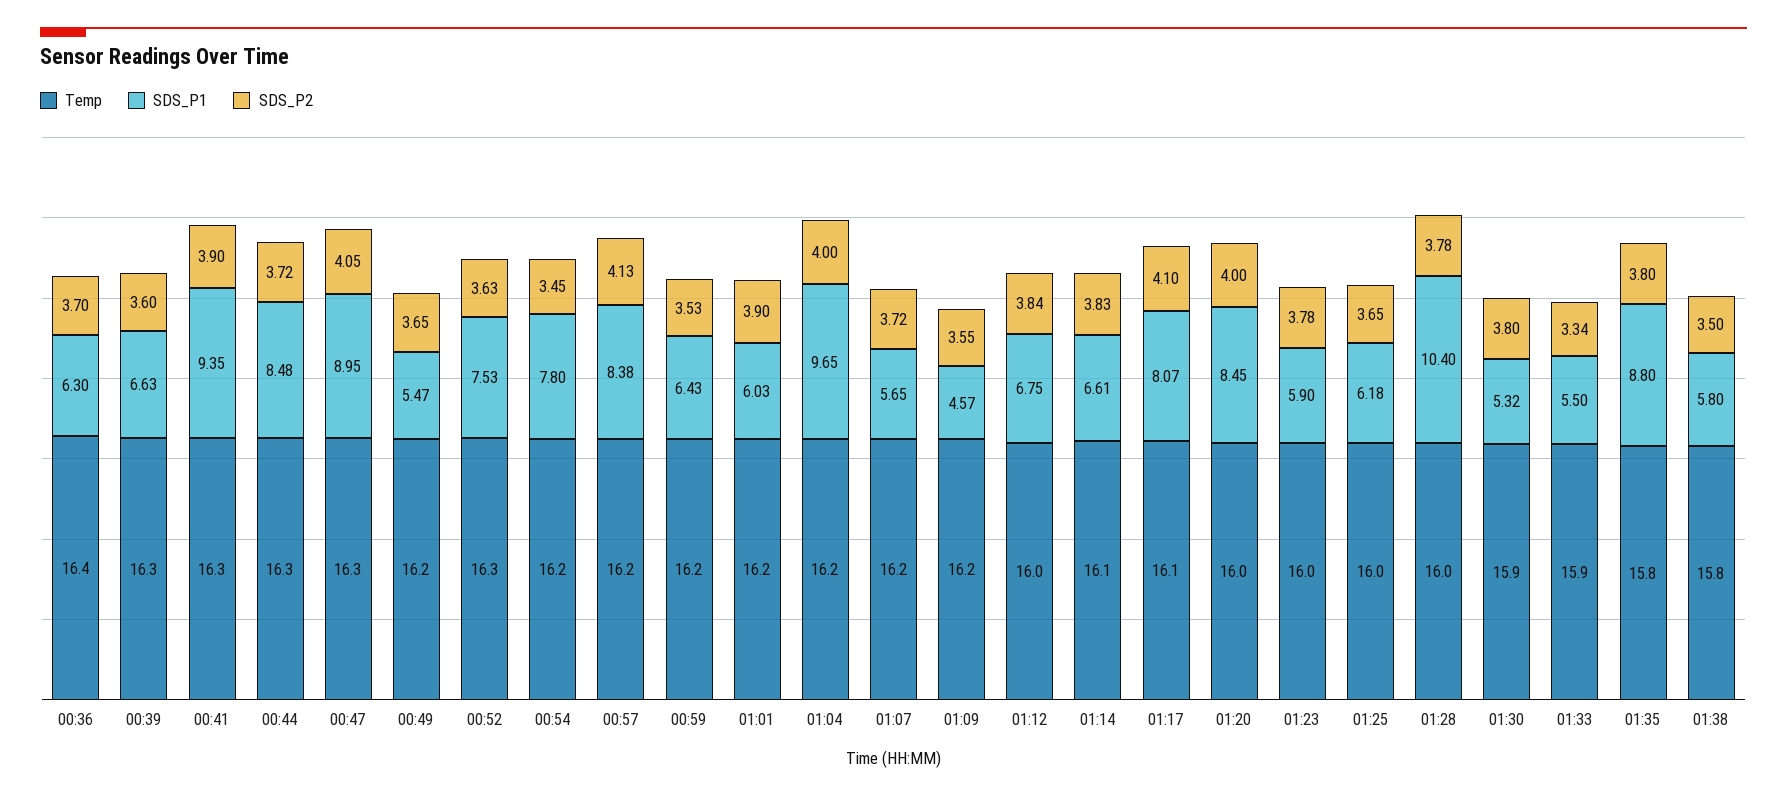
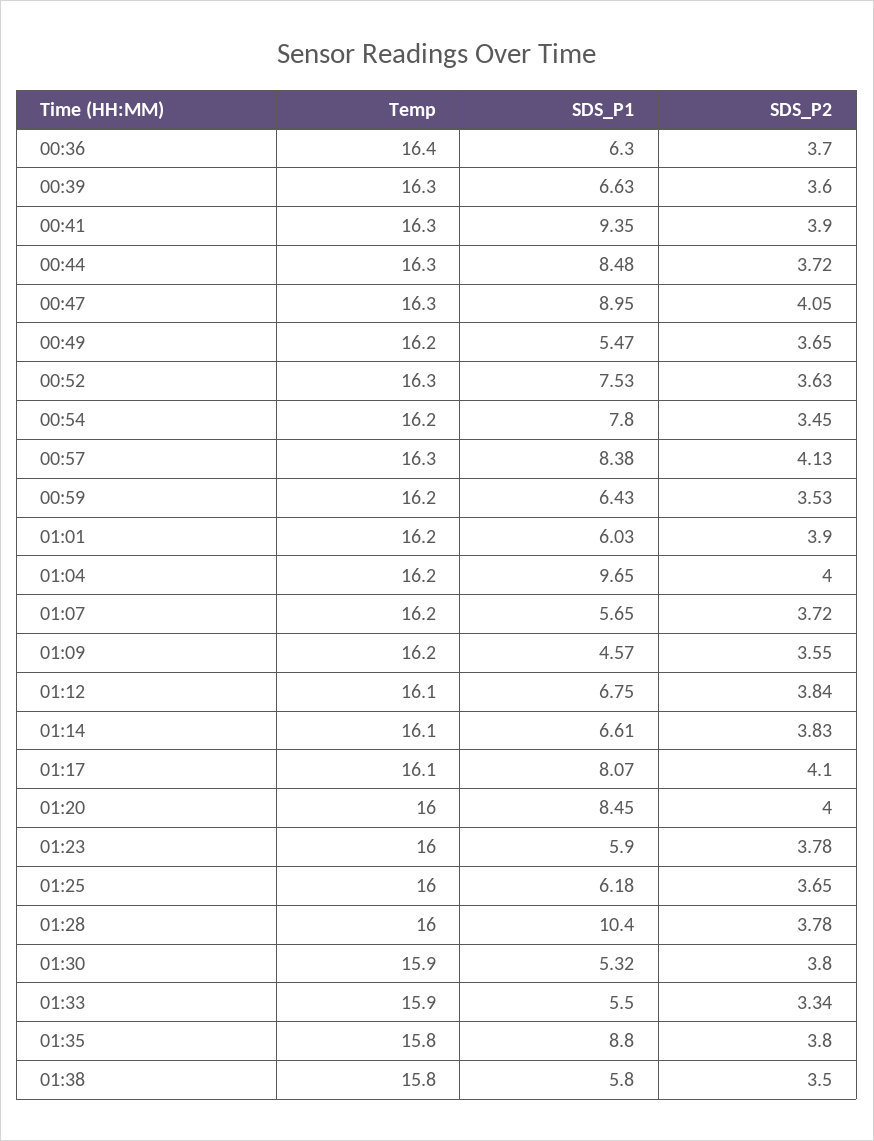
Temp, 00:57: 16.2 -> 16.3
Temp, 01:12: 16 -> 16.1

